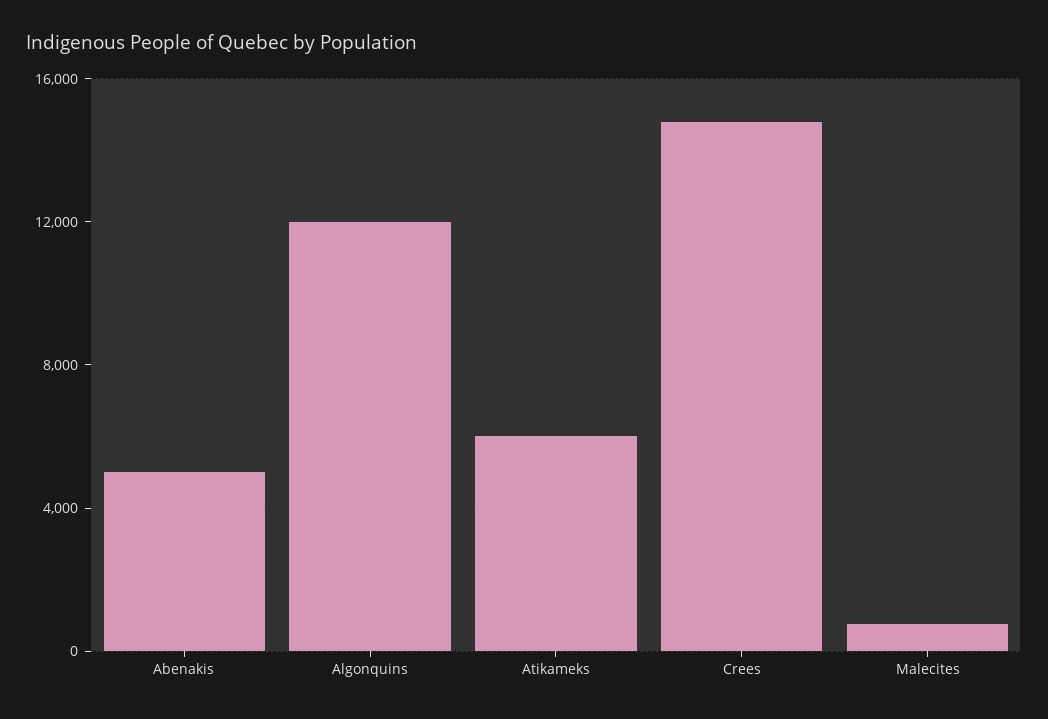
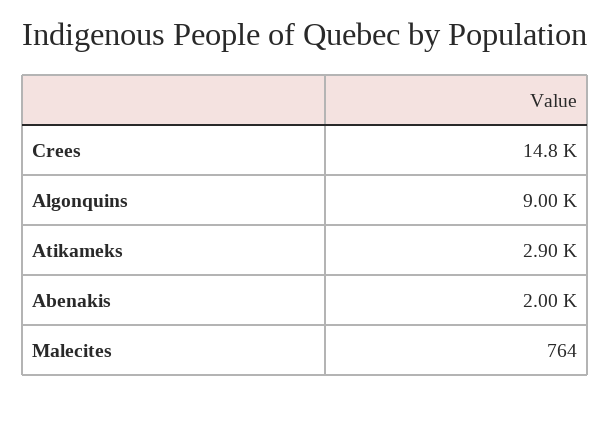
Abenakis: 5000 -> 2000
Algonquins: 12000 -> 9000
Atikameks: 6000 -> 2900

